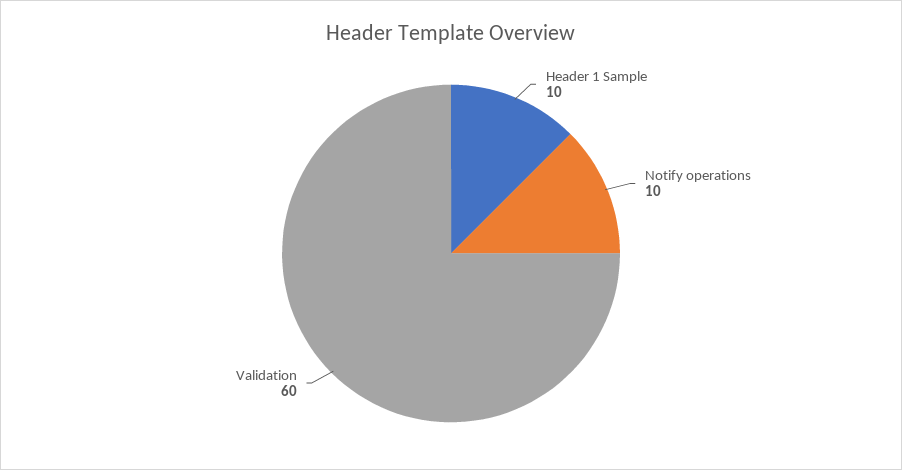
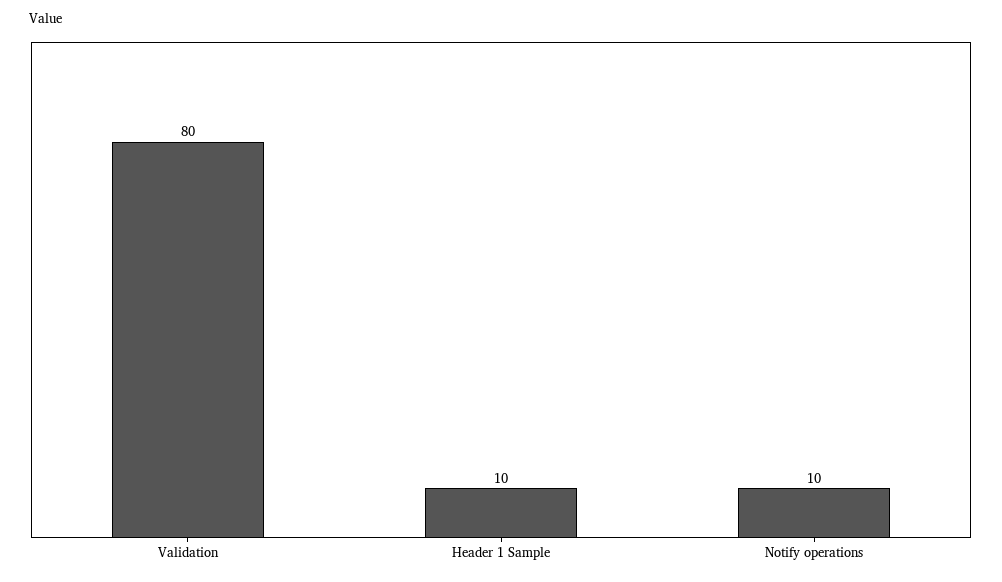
Validation: 60 -> 80

